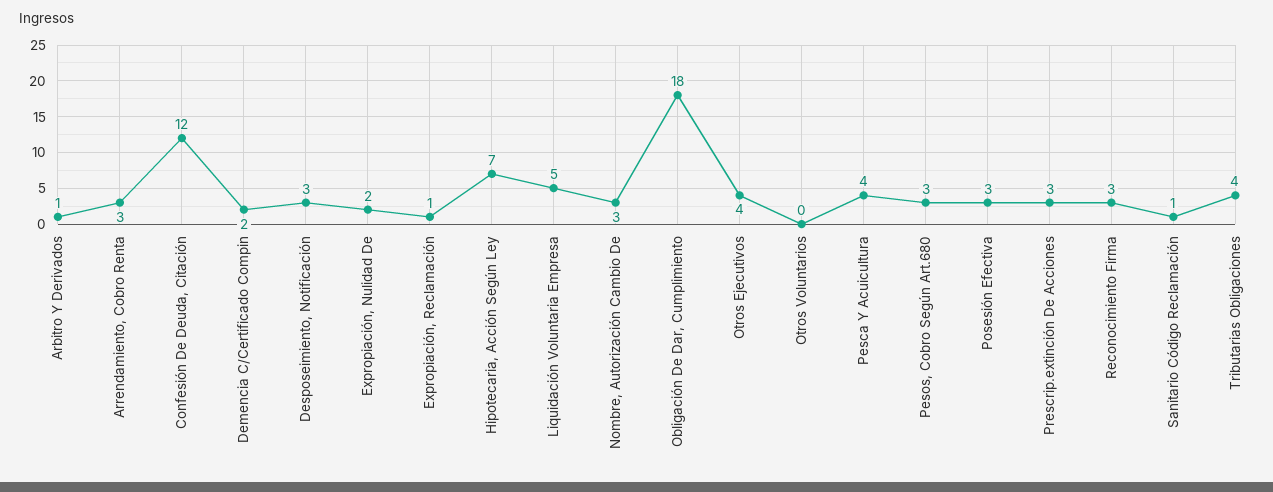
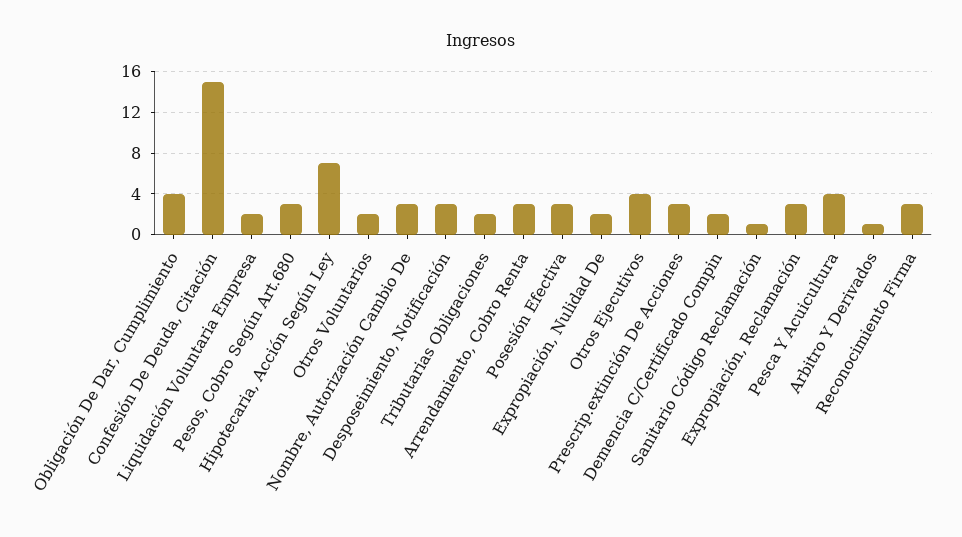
Confesión De Deuda, Citación: 12 -> 15
Expropiación, Reclamación: 1 -> 3
Liquidación Voluntaria Empresa: 5 -> 2
Obligación De Dar, Cumplimiento: 18 -> 4
Otros Voluntarios: 0 -> 2
Tributarias Obligaciones: 4 -> 2

